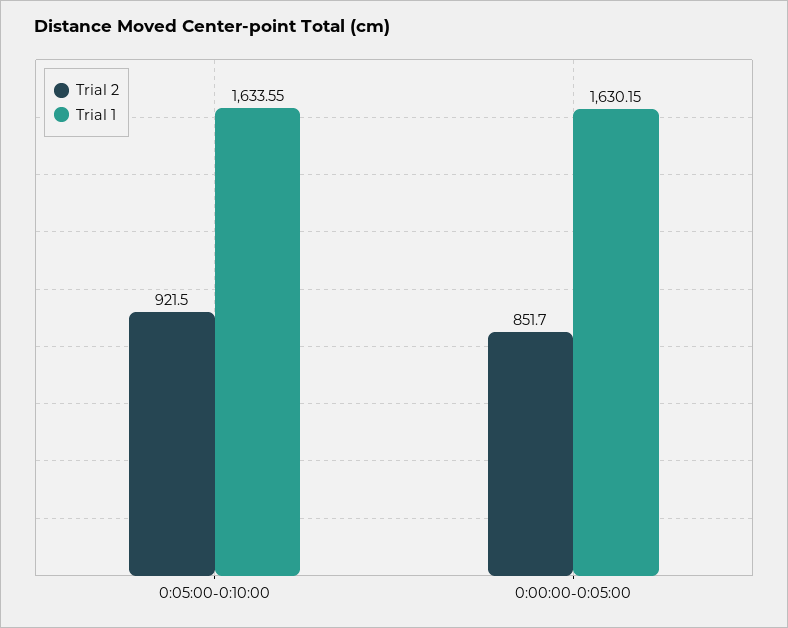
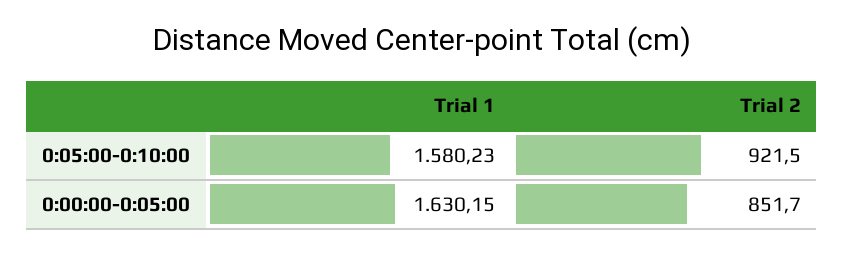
Trial 1, 0:05:00-0:10:00: 1633.55 -> 1580.23

